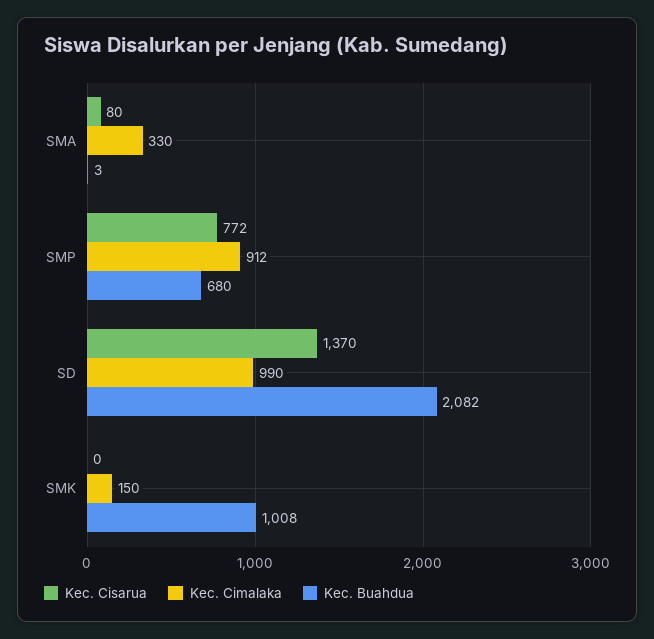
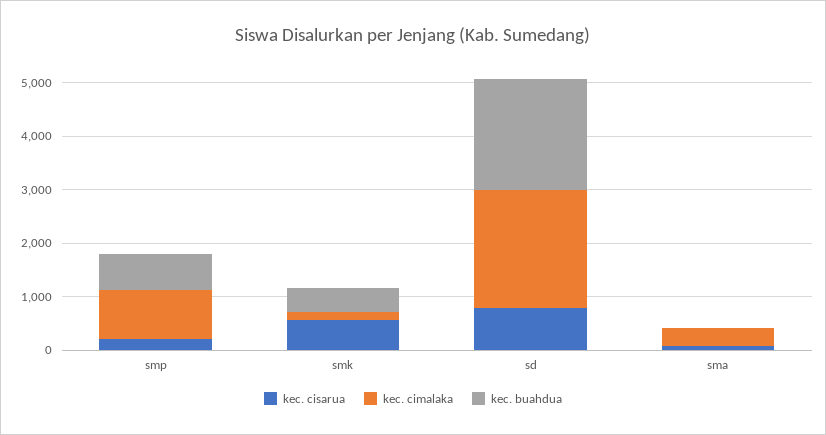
Kec. Cisarua, SMP: 772 -> 200
Kec. Cisarua, SD: 1370 -> 800
Kec. Cimalaka, SD: 990 -> 2200
Kec. Cisarua, SMK: 0 -> 600
Kec. Buahdua, SMK: 1008 -> 400

